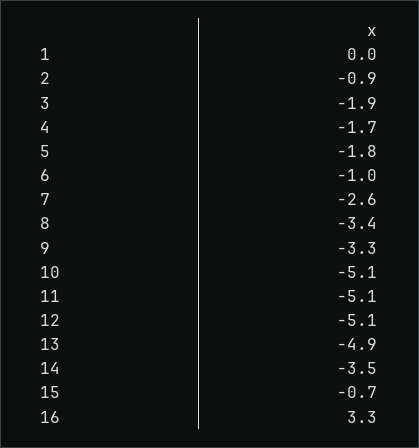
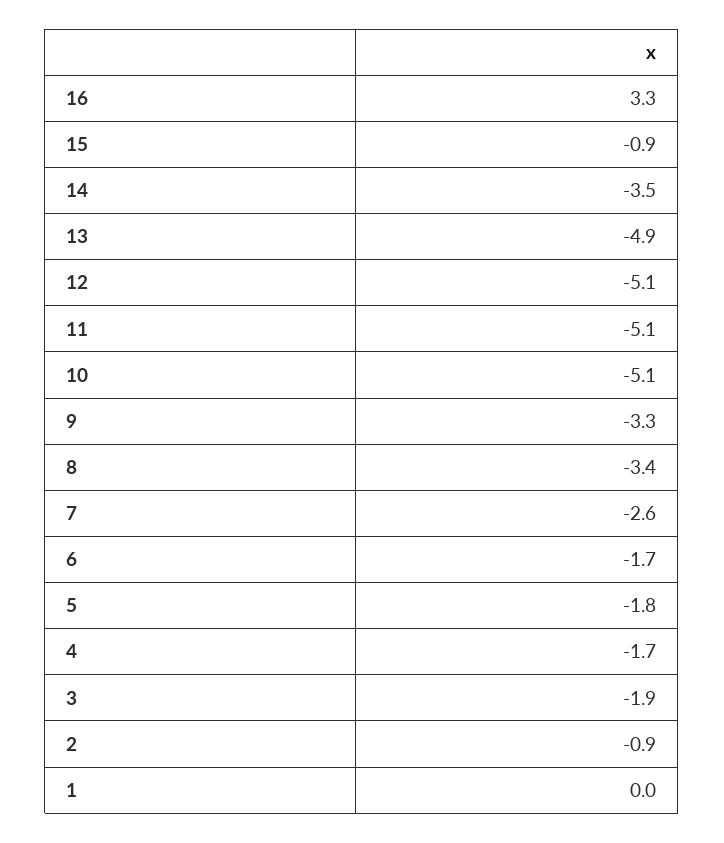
6: -1 -> -1.7
15: -0.7 -> -0.9

